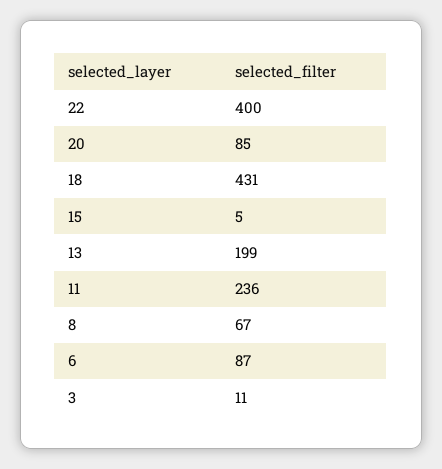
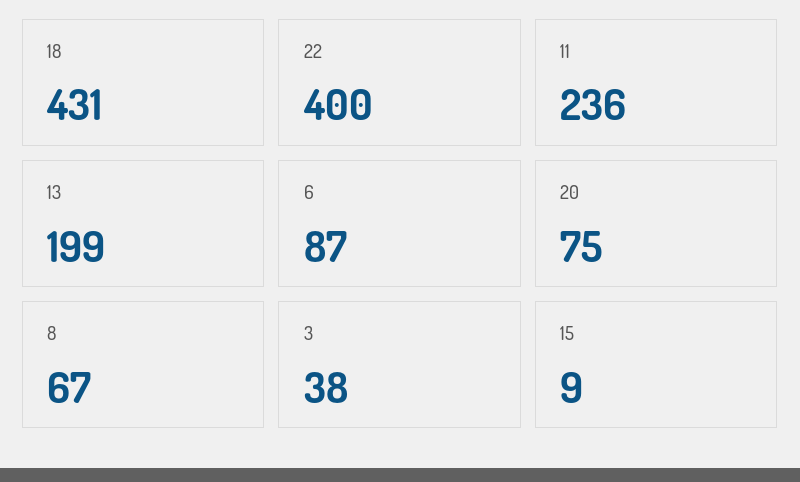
20: 85 -> 75
15: 5 -> 9
3: 11 -> 38

